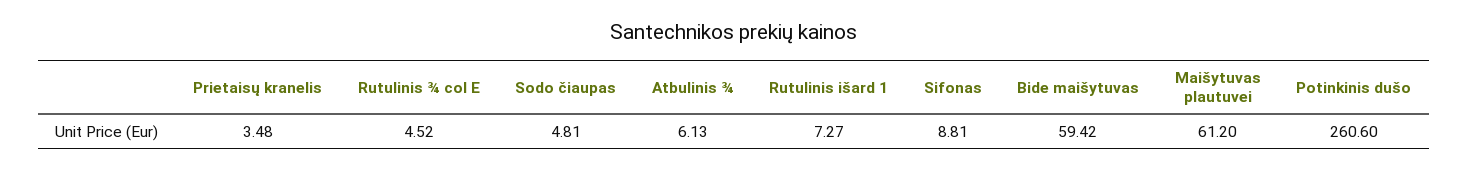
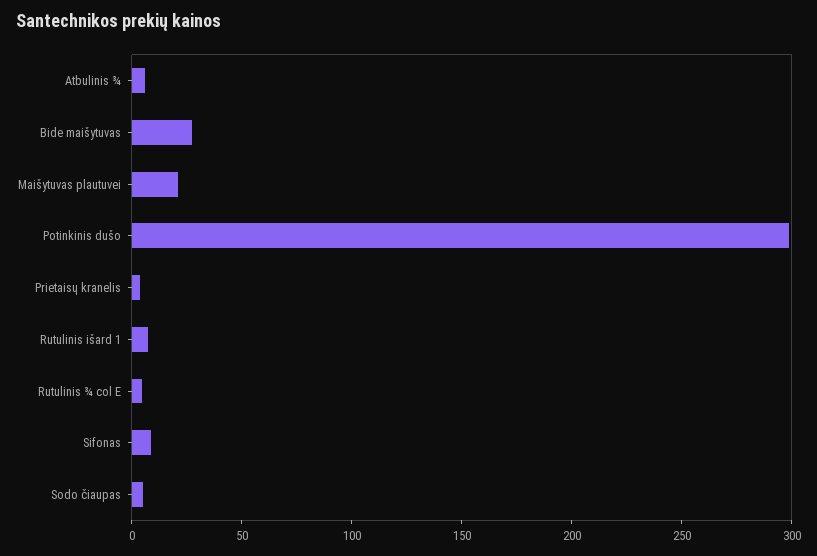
Bide maišytuvas: 59.42 -> 30
Maišytuvas plautuvei: 61.2 -> 20
Potinkinis dušo: 260.6 -> 300

